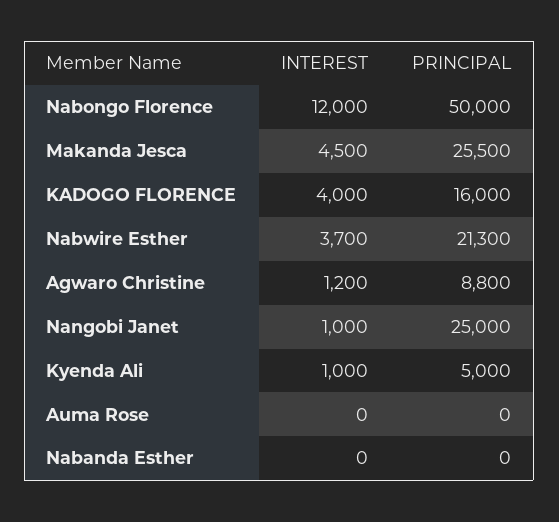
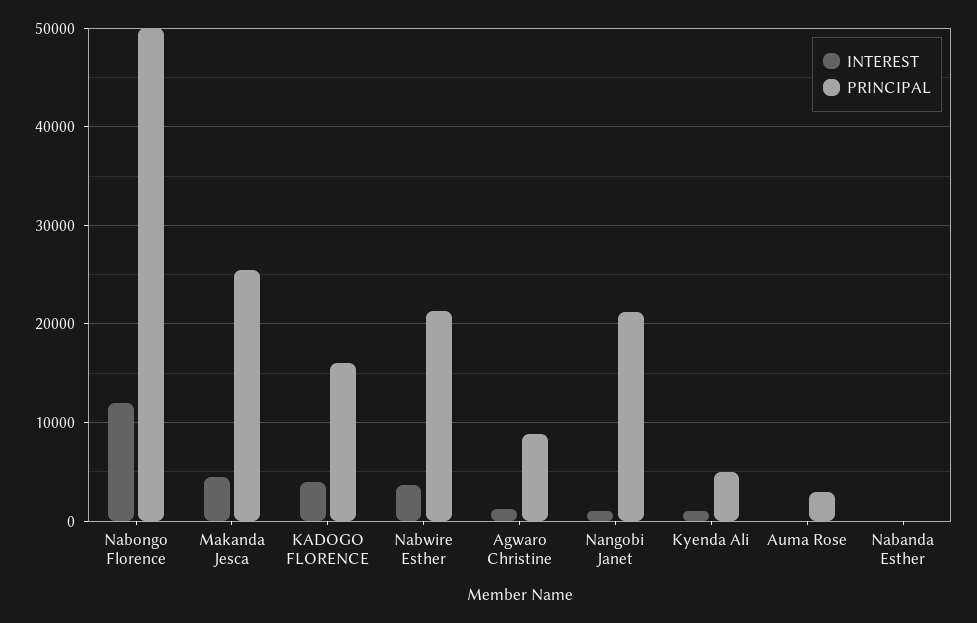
PRINCIPAL, Nangobi Janet: 25000 -> 21000
PRINCIPAL, Auma Rose: 0 -> 3000

